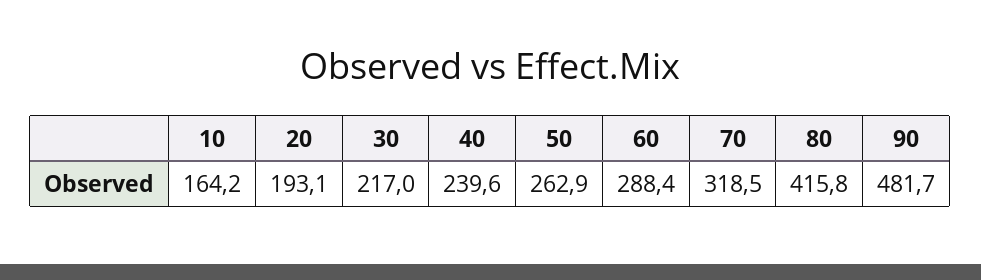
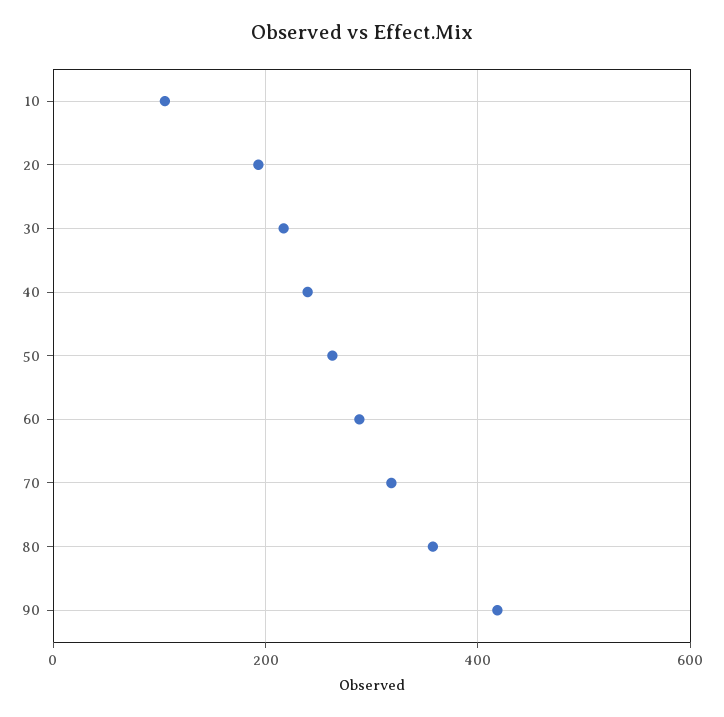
10: 164.2 -> 100
80: 415.8 -> 360
90: 481.7 -> 420

